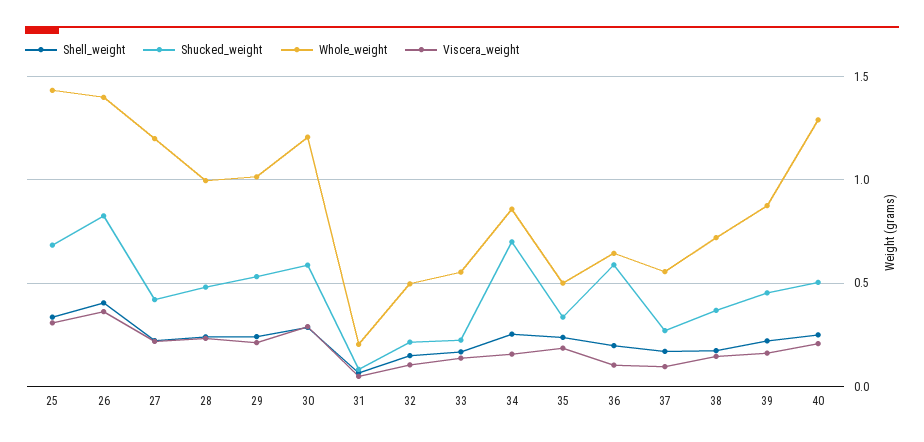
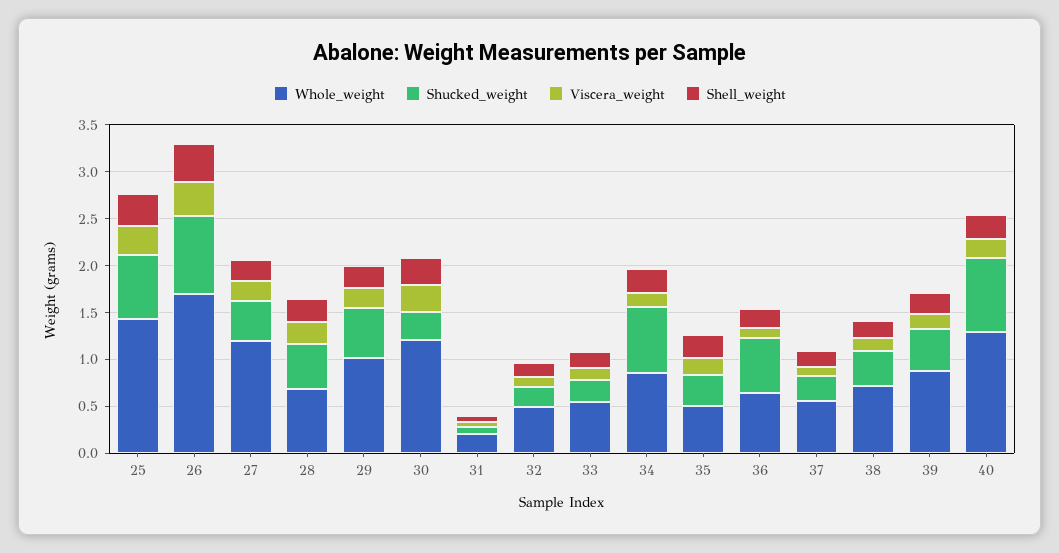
Whole_weight, 26: 1.4 -> 1.7
Whole_weight, 28: 1 -> 0.7
Shucked_weight, 30: 0.6 -> 0.3
Shucked_weight, 40: 0.5 -> 0.8

